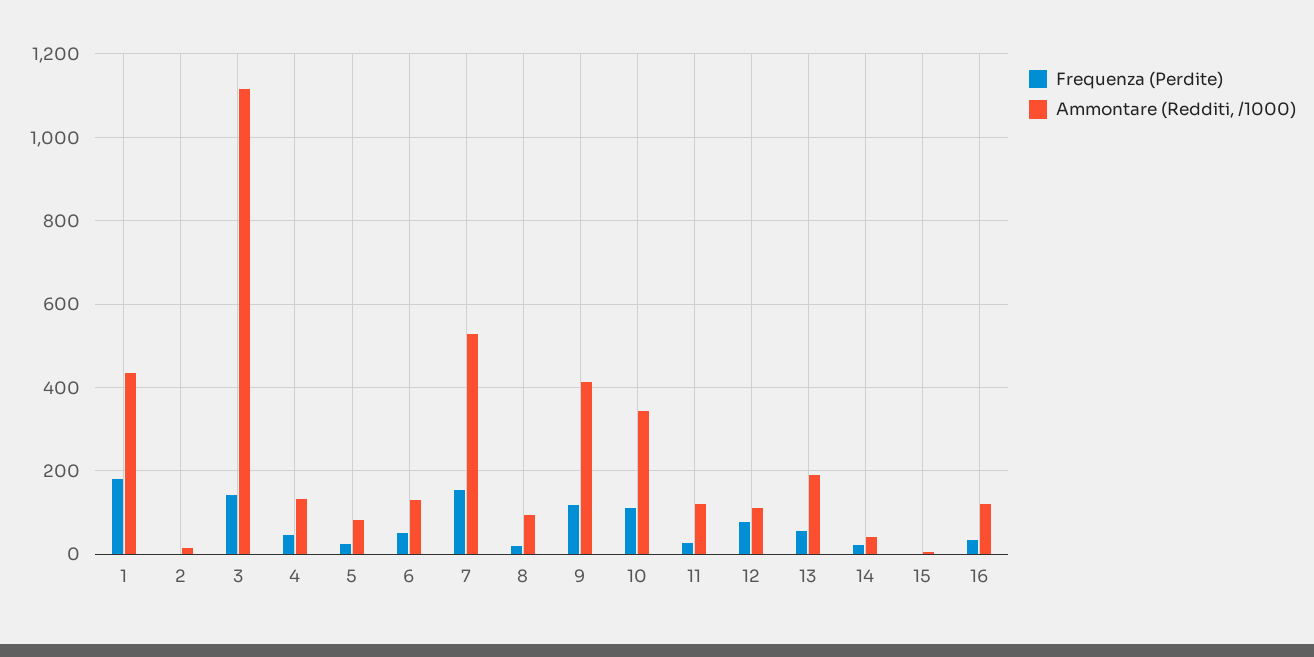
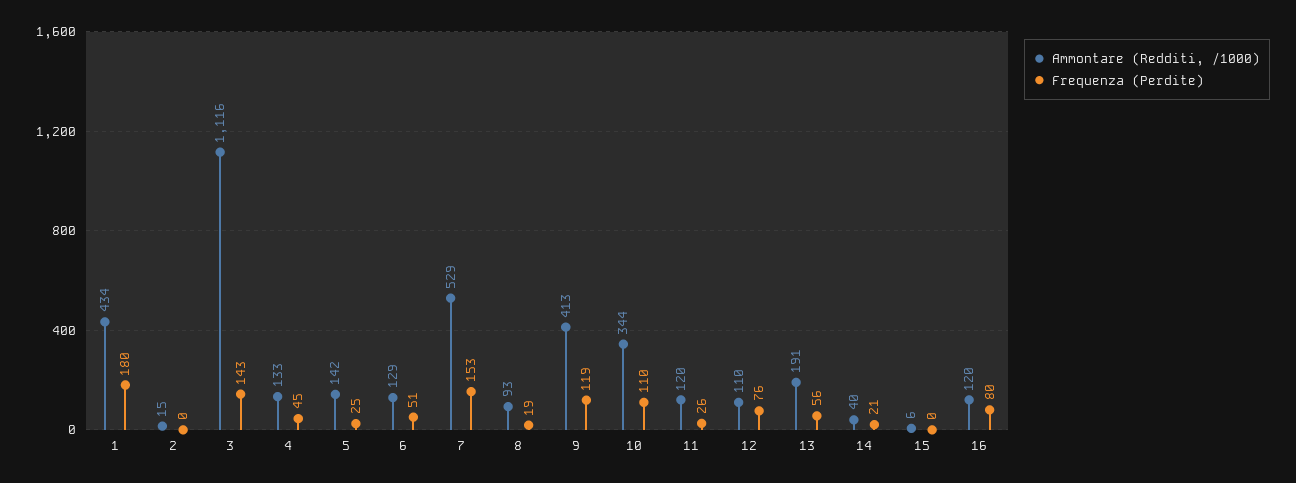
Ammontare (Redditi, /1000), 5: 80 -> 142
Frequenza (Perdite), 16: 40 -> 80

